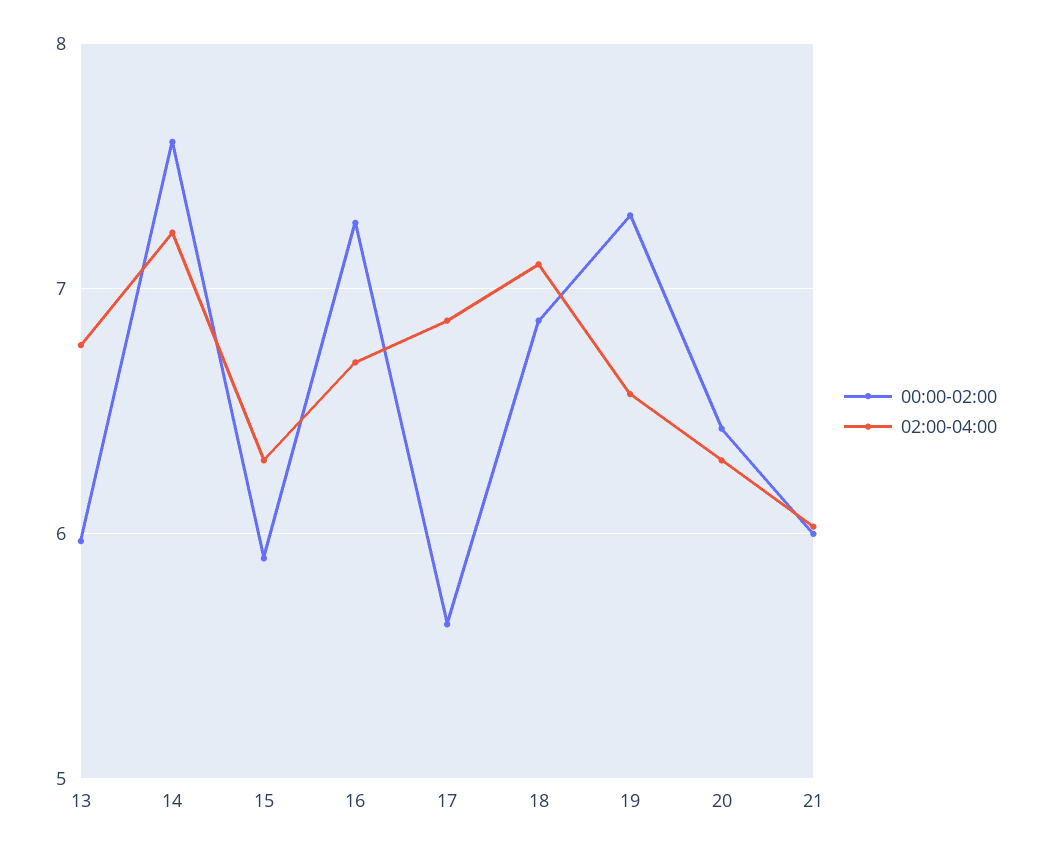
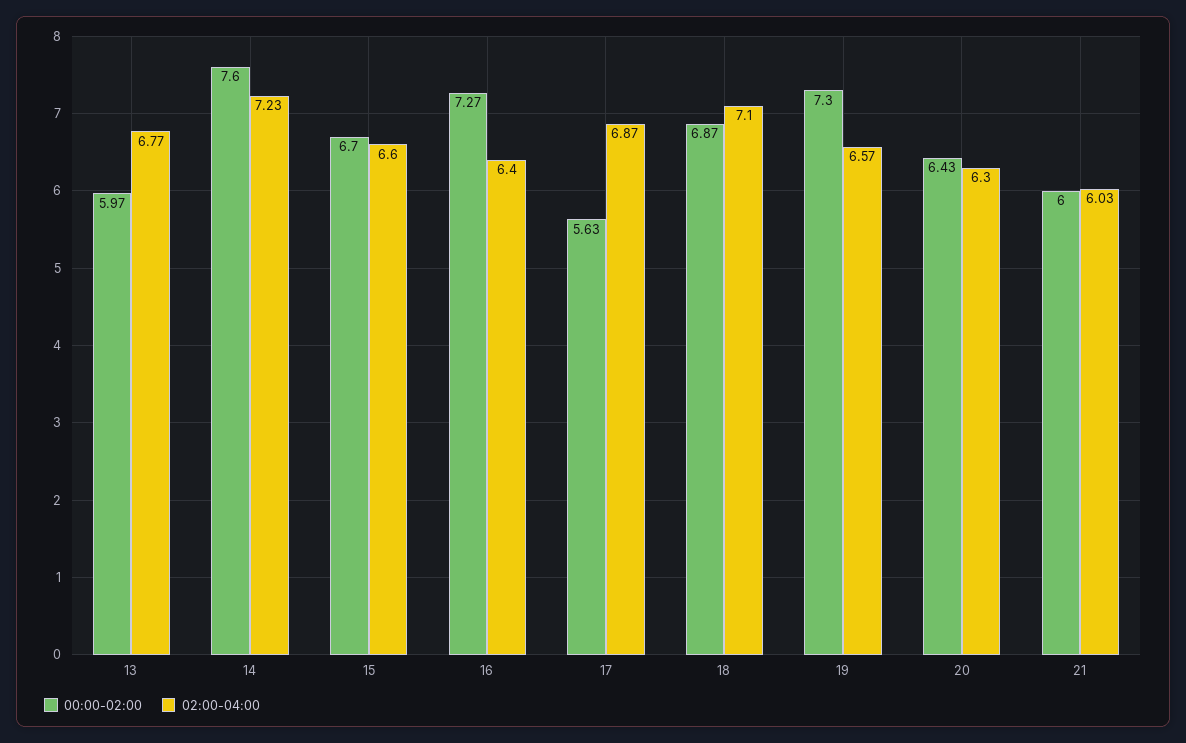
00:00-02:00, 15: 5.9 -> 6.7
02:00-04:00, 15: 6.3 -> 6.6
02:00-04:00, 16: 6.7 -> 6.4

